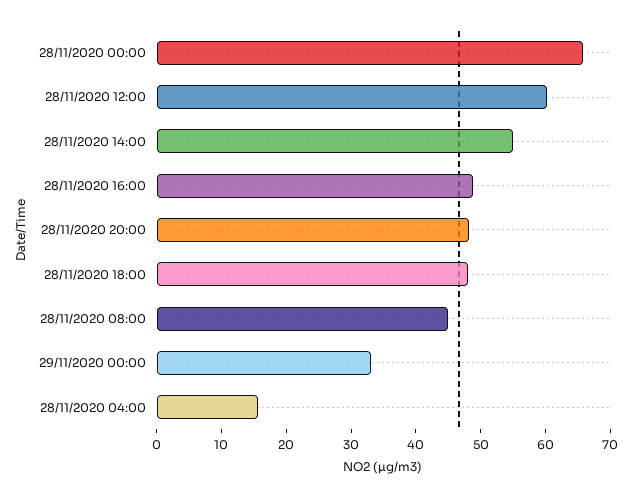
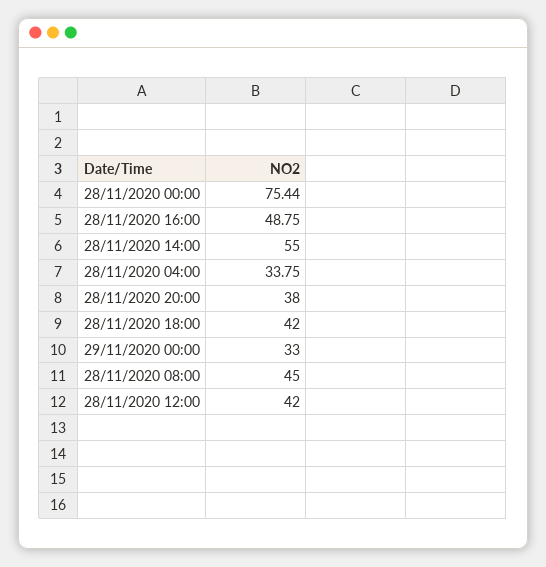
28/11/2020 00:00: 66 -> 75.44
28/11/2020 12:00: 60 -> 42
28/11/2020 20:00: 48 -> 38
28/11/2020 18:00: 48 -> 42
28/11/2020 04:00: 16 -> 33.75

